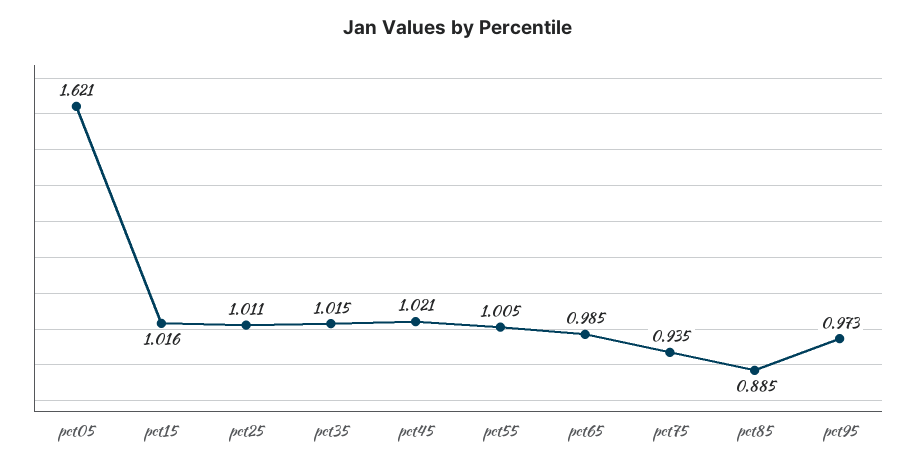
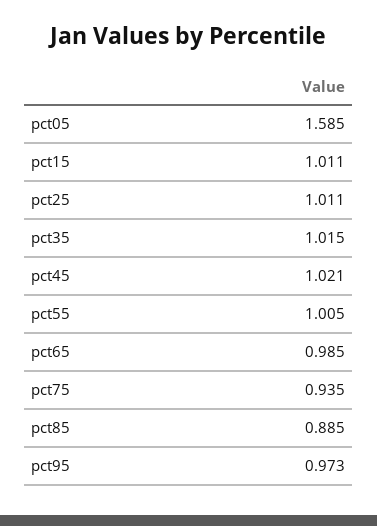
pct05: 1.621 -> 1.585
pct15: 1.016 -> 1.011

